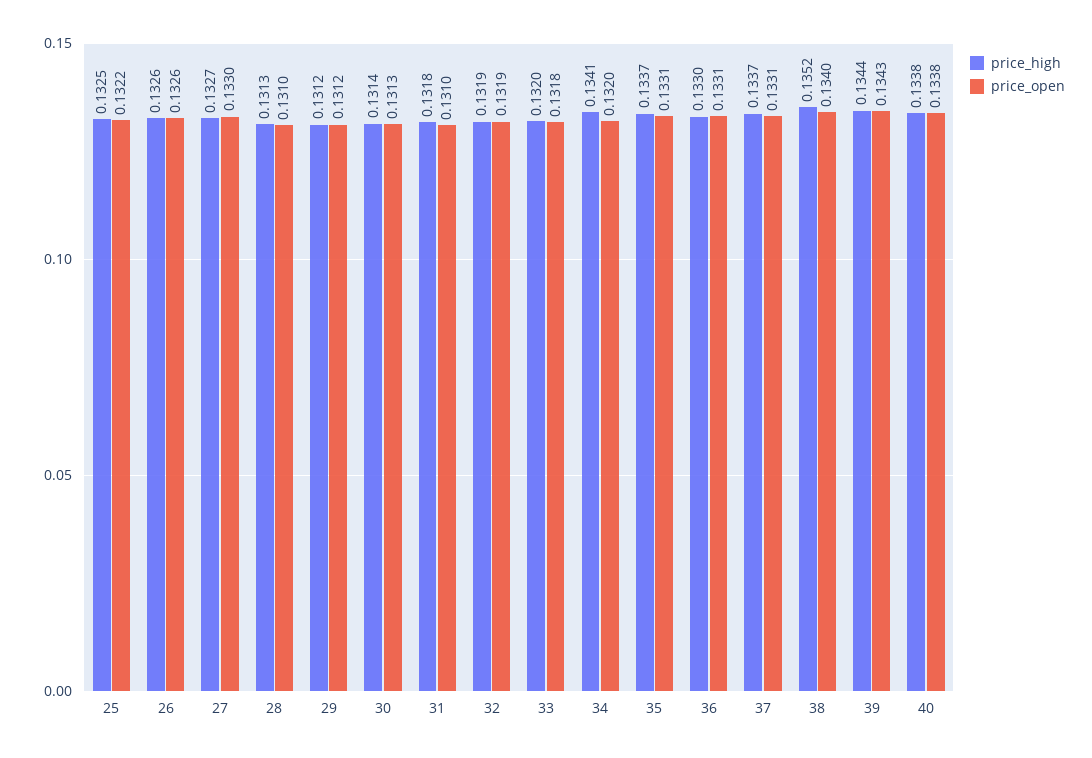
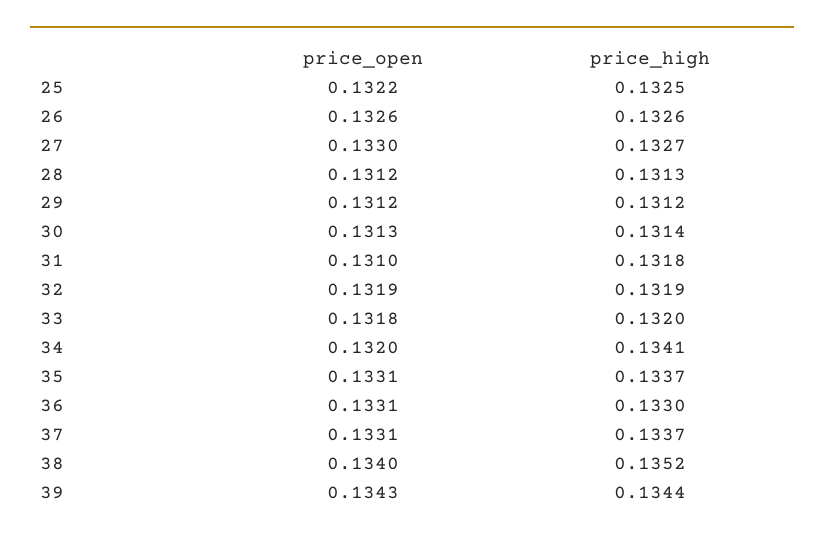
price_open, 28: 0.131 -> 0.1312
price_high, 40: 0.1338 -> none
price_open, 40: 0.1338 -> none

